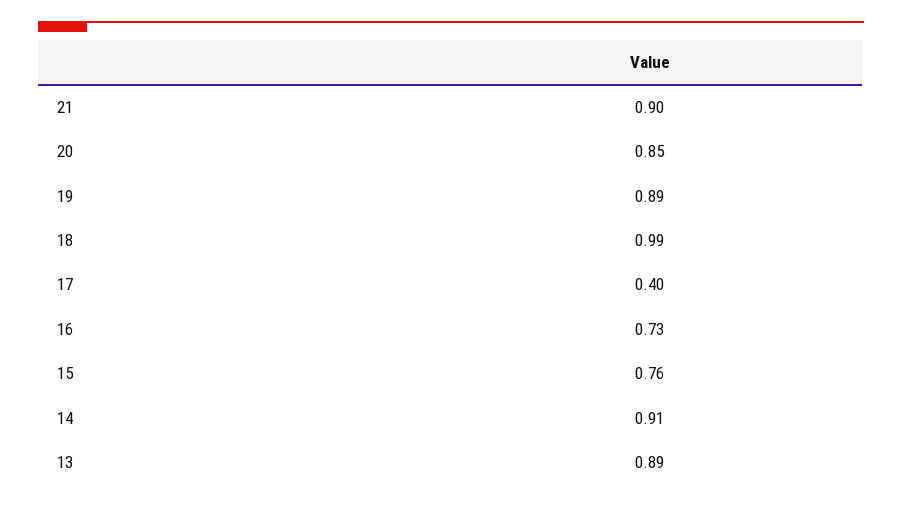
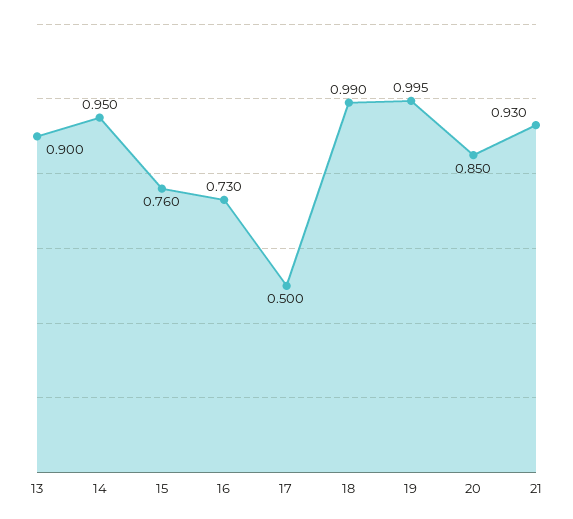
21: 0.9 -> 0.93
19: 0.89 -> 0.995
17: 0.4 -> 0.5
14: 0.91 -> 0.95
13: 0.89 -> 0.9

